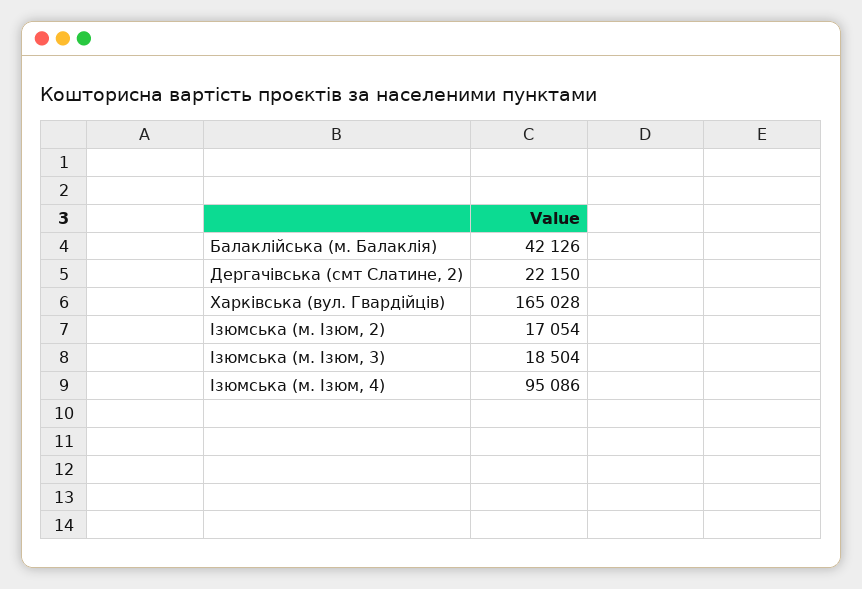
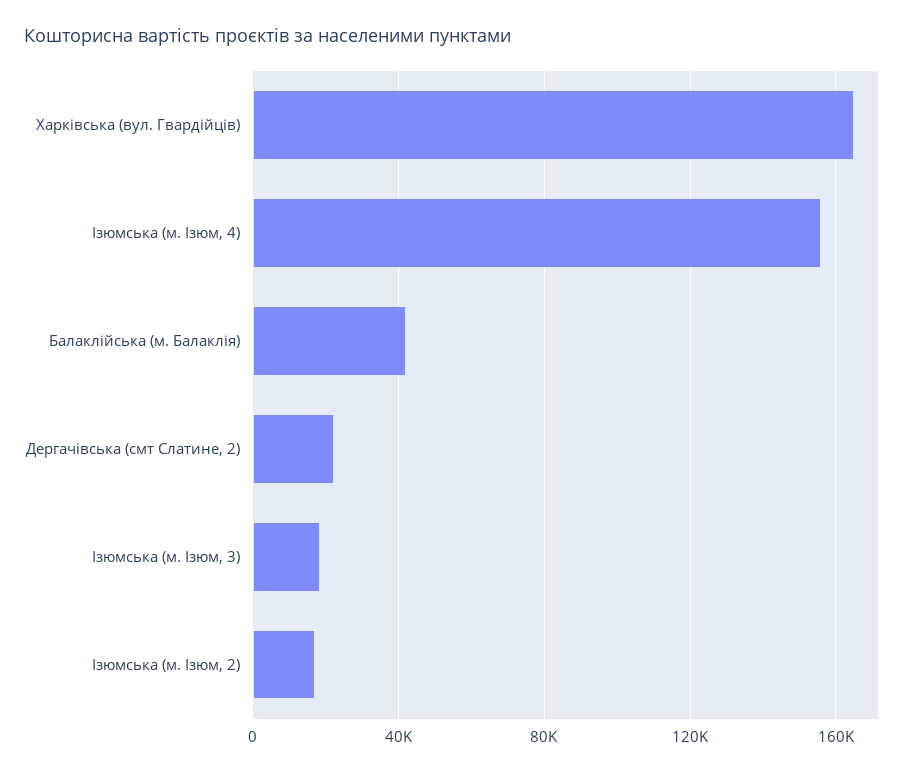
Ізюмська (м. Ізюм, 4): 95086 -> 155000

